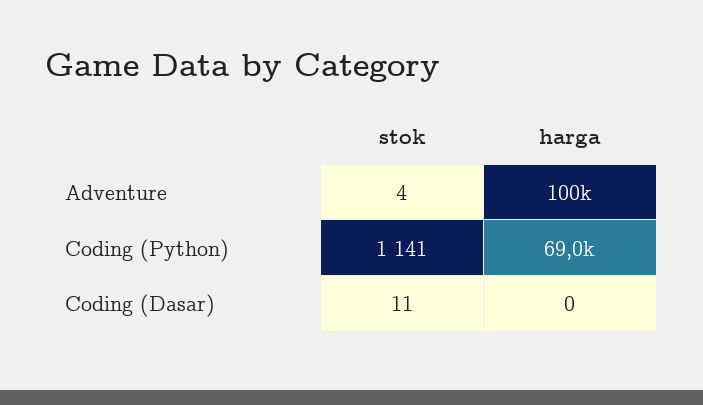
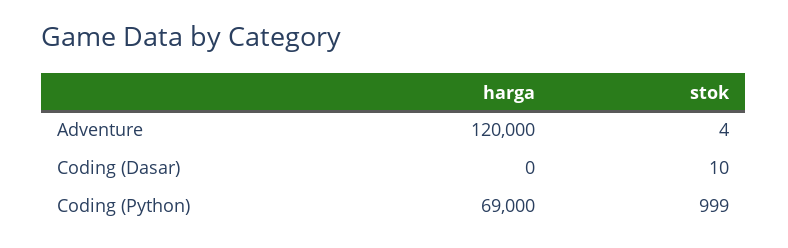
harga, Adventure: 100000 -> 120000
stok, Coding (Python): 1141 -> 999
stok, Coding (Dasar): 11 -> 10

